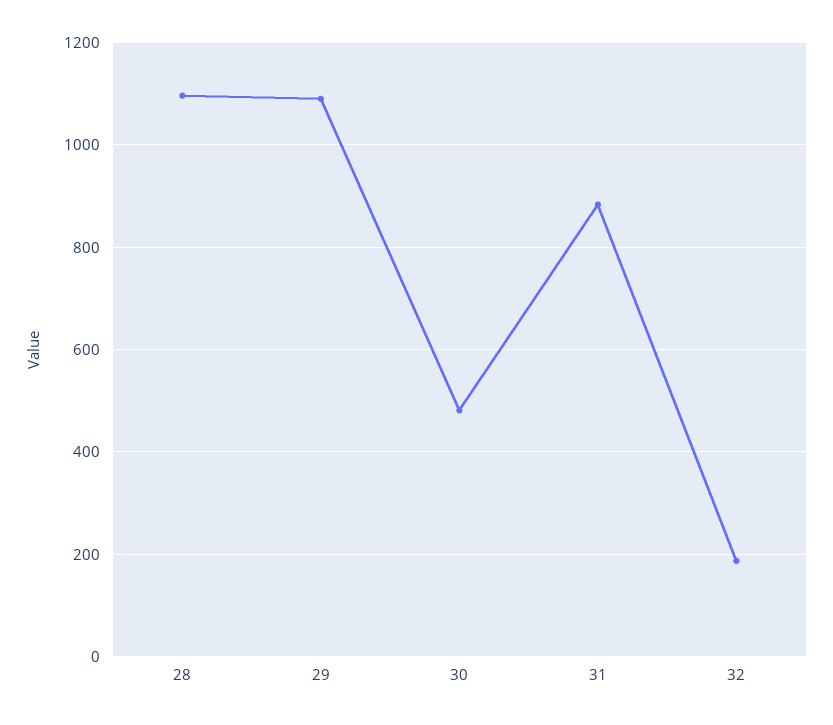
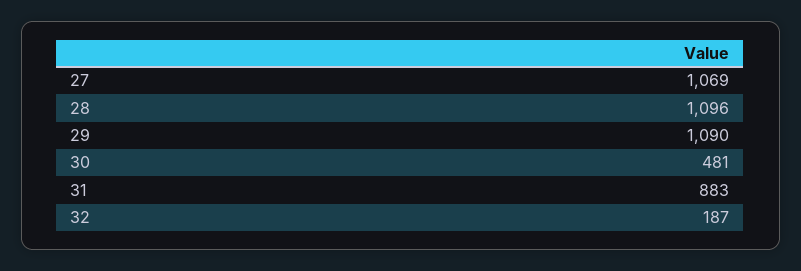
27: none -> 1069

